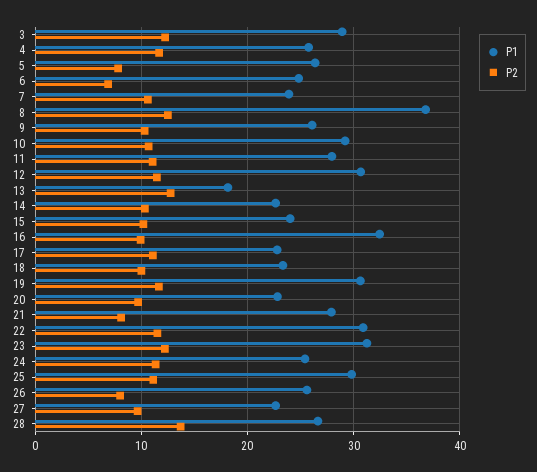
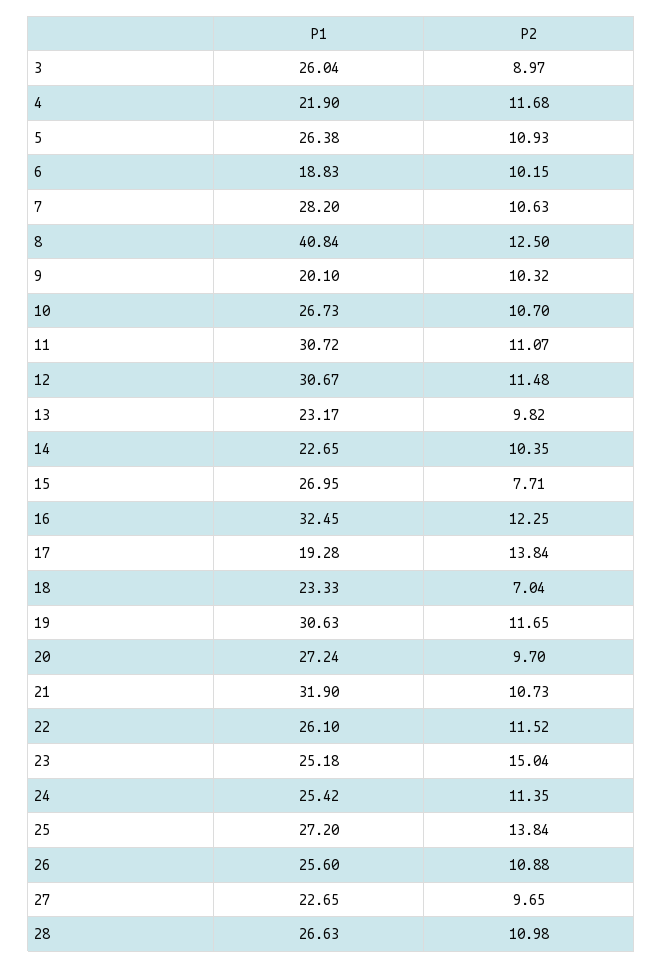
P1, 3: 29 -> 26.04
P2, 3: 12 -> 8.97
P1, 4: 26 -> 21.9
P2, 5: 8 -> 10.93
P1, 6: 25 -> 18.83
P2, 6: 7 -> 10.15
P1, 7: 24 -> 28.2
P1, 8: 37 -> 40.84
P1, 9: 26 -> 20.1
P1, 10: 29 -> 26.73
P1, 11: 28 -> 30.72
P1, 13: 18 -> 23.17
P2, 13: 13 -> 9.82
P1, 15: 24 -> 26.95
P2, 15: 10 -> 7.71
P2, 16: 10 -> 12.25
P1, 17: 23 -> 19.28
P2, 17: 11 -> 13.84
P2, 18: 10 -> 7.04
P1, 20: 23 -> 27.24
P1, 21: 28 -> 31.9
P2, 21: 8 -> 10.73
P1, 22: 31 -> 26.1
P1, 23: 31 -> 25.18
P2, 23: 12 -> 15.04
P1, 25: 30 -> 27.2
P2, 25: 11 -> 13.84
P2, 26: 8 -> 10.88
P2, 28: 14 -> 10.98

